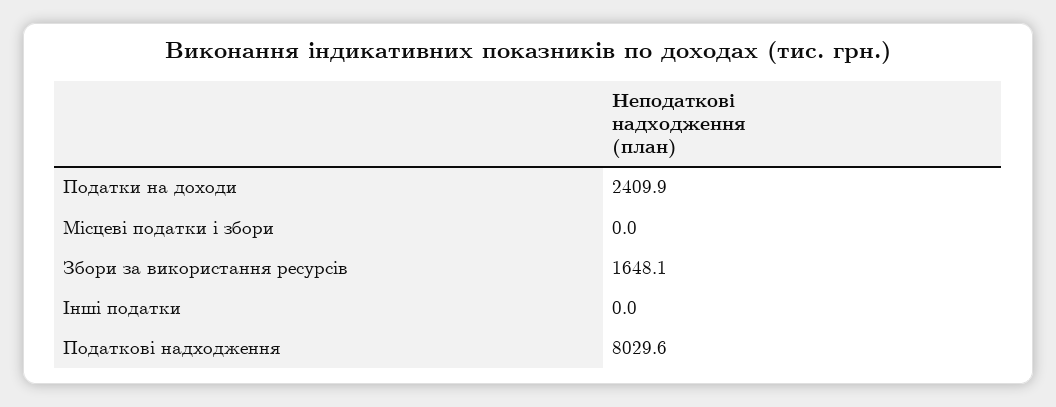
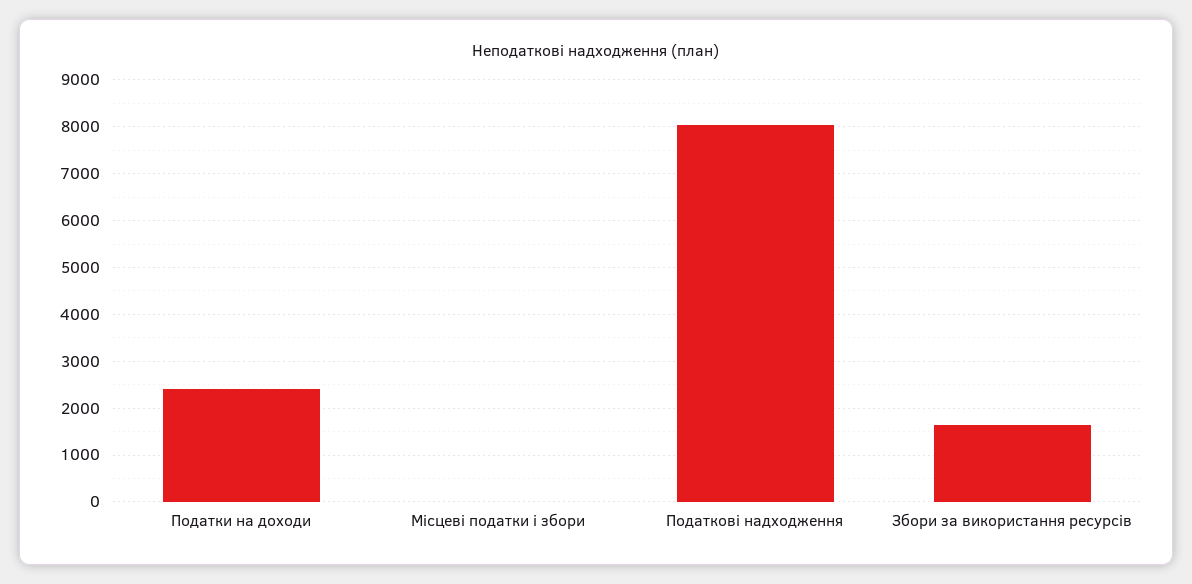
Інші податки: 0 -> none

